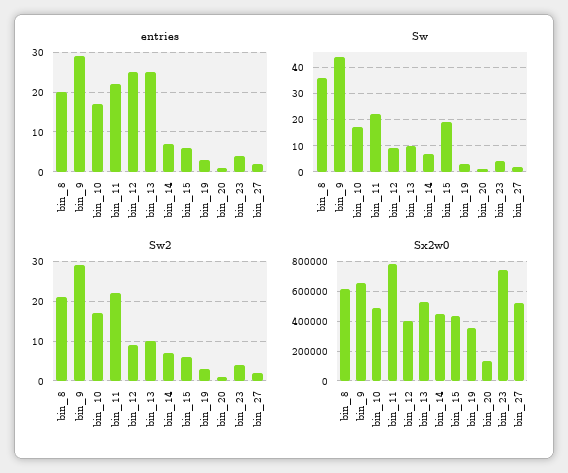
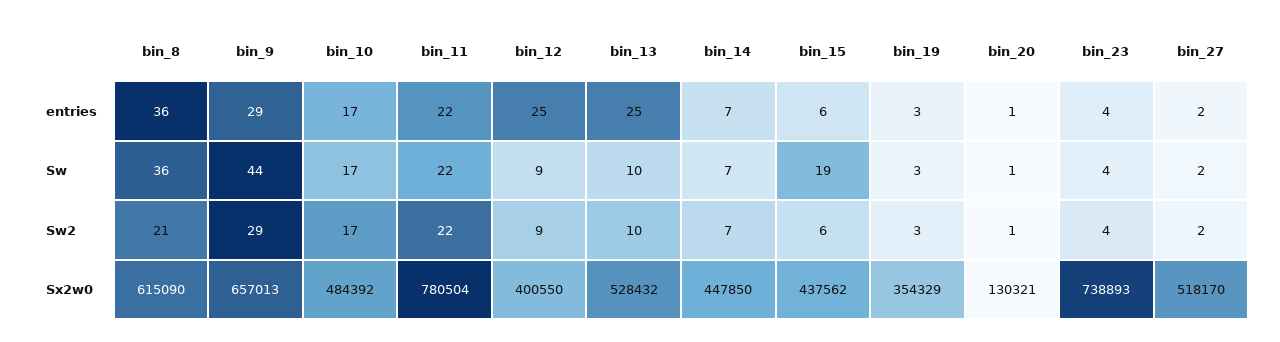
entries, bin_8: 20 -> 36

